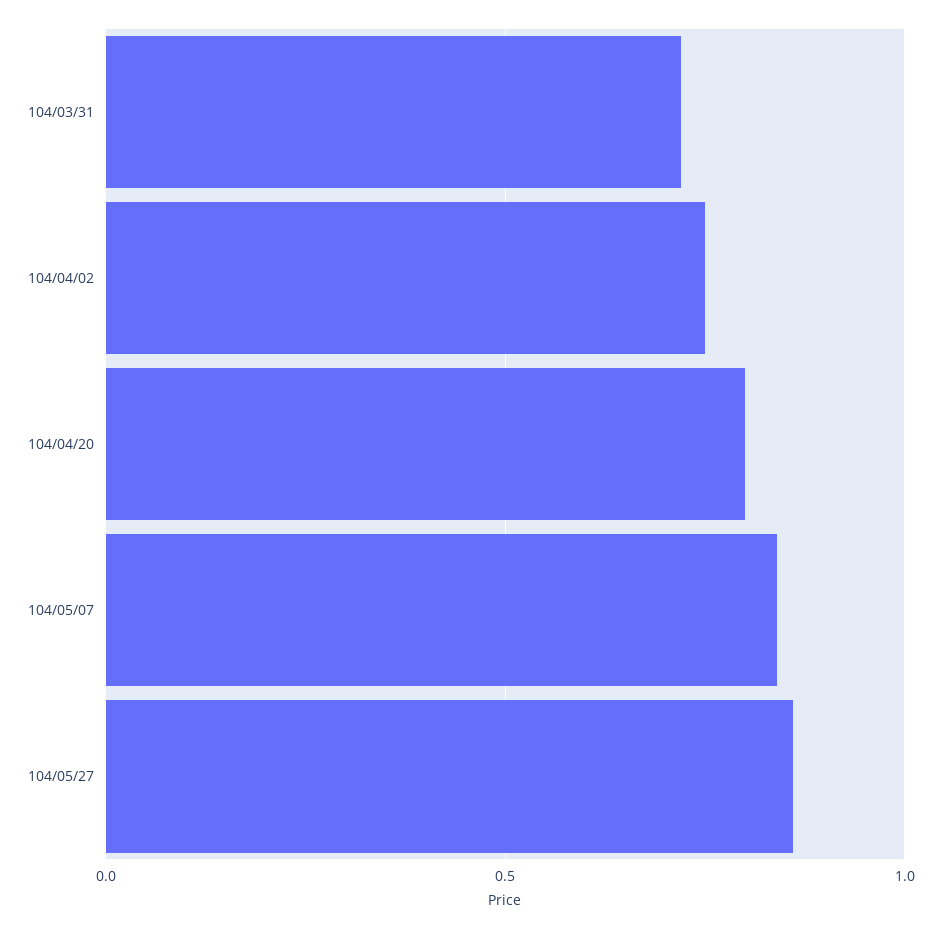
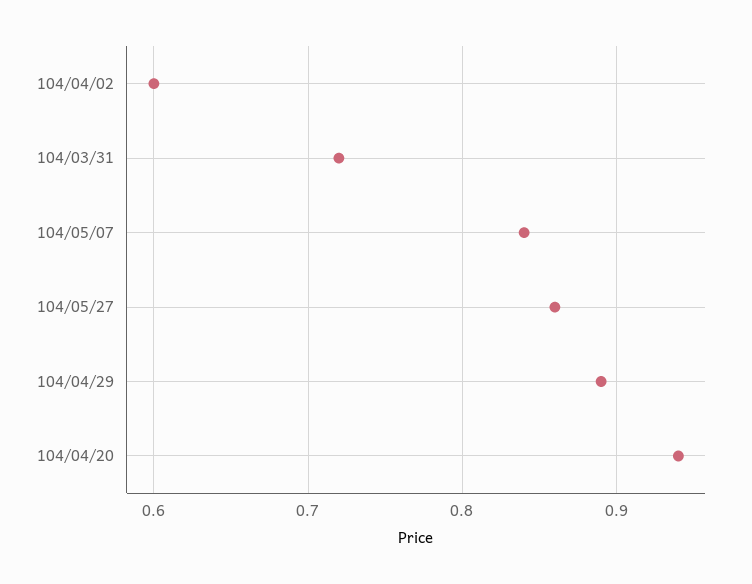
104/04/02: 0.75 -> 0.6
104/04/20: 0.8 -> 0.94
104/04/29: none -> 0.89

